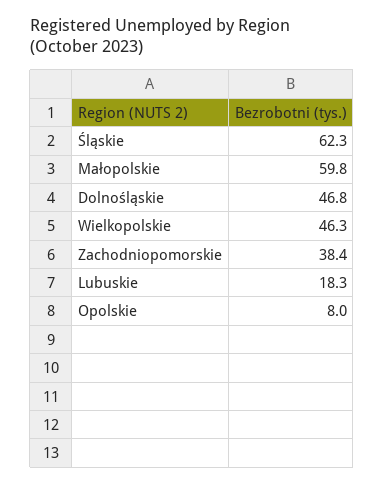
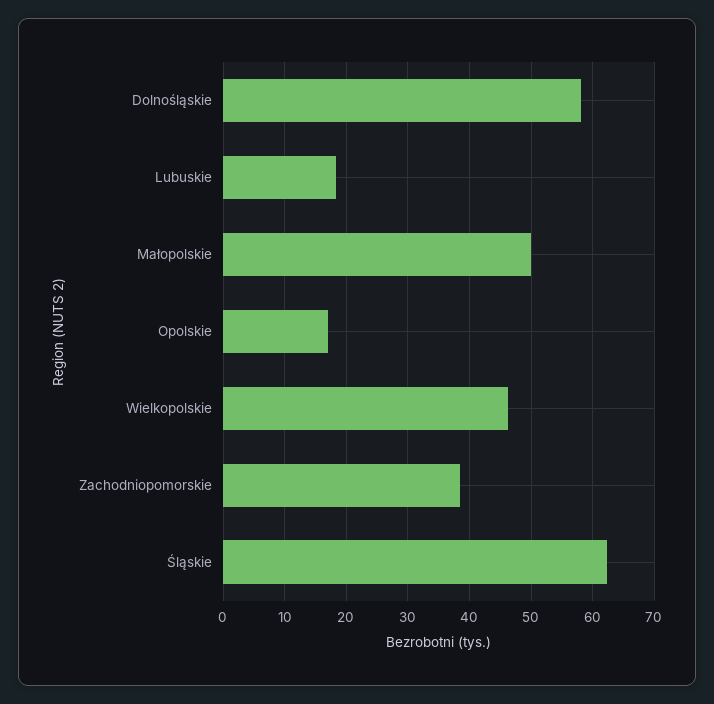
Małopolskie: 59.8 -> 50
Dolnośląskie: 46.8 -> 58
Opolskie: 8 -> 17

